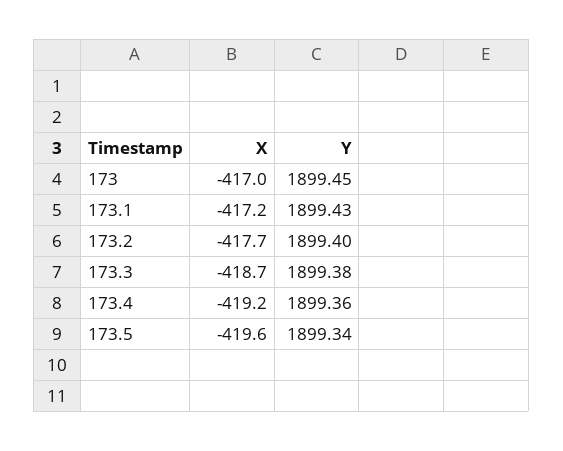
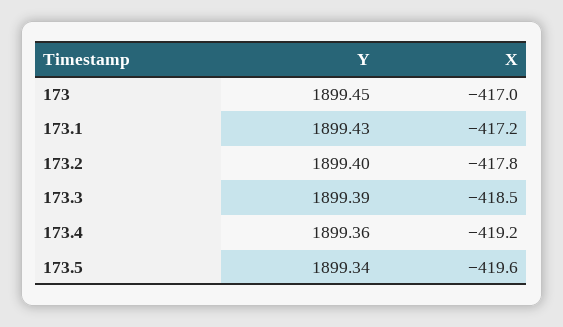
X, 173.2: -417.7 -> -417.8
X, 173.3: -418.7 -> -418.5
Y, 173.3: 1899.38 -> 1899.39

